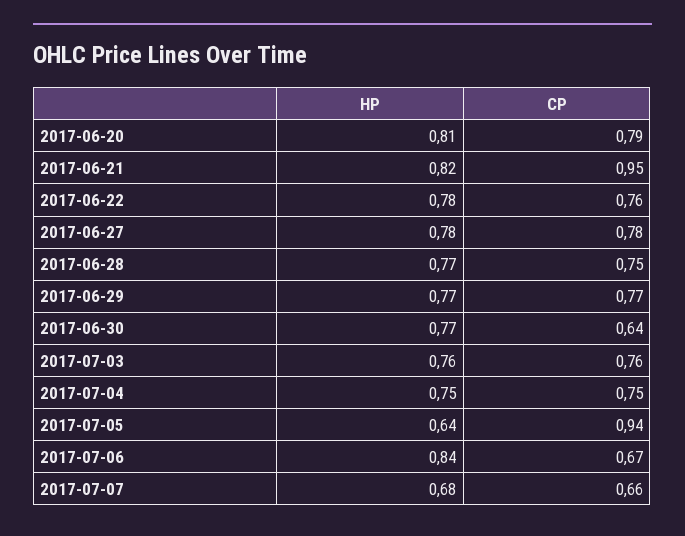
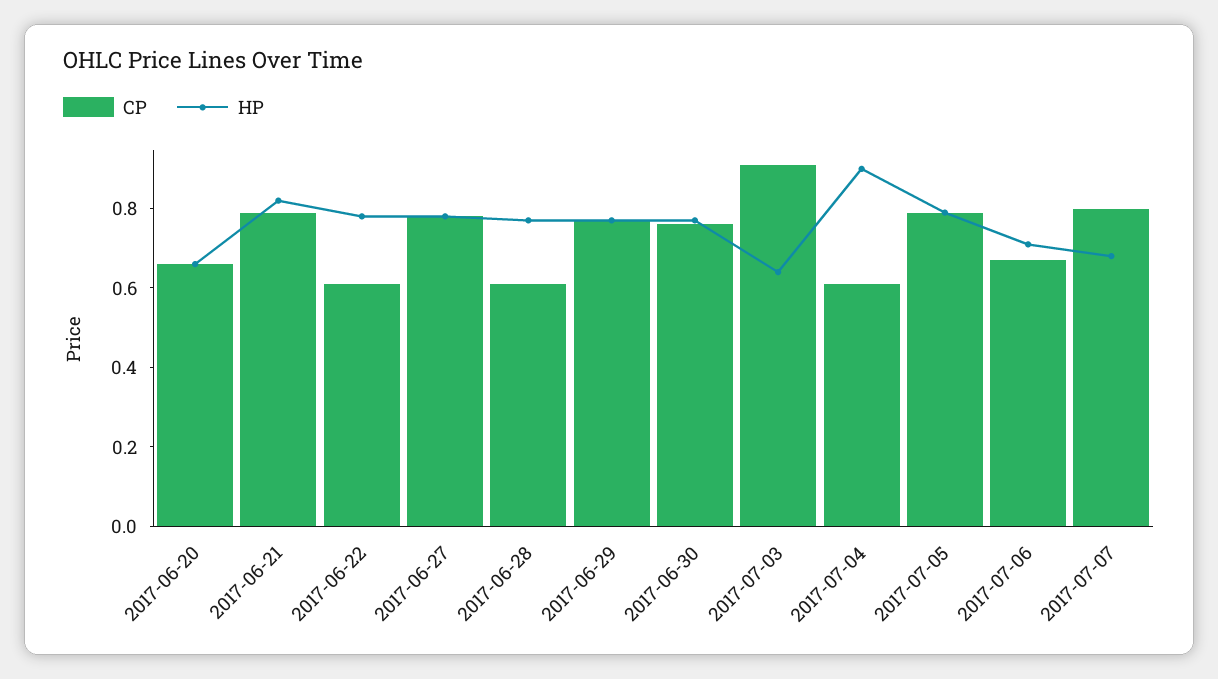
HP, 2017-06-20: 0.81 -> 0.65
CP, 2017-06-20: 0.79 -> 0.65
CP, 2017-06-21: 0.95 -> 0.8
CP, 2017-06-22: 0.76 -> 0.6
CP, 2017-06-28: 0.75 -> 0.6
CP, 2017-06-30: 0.64 -> 0.75
HP, 2017-07-03: 0.76 -> 0.65
CP, 2017-07-03: 0.76 -> 0.9
HP, 2017-07-04: 0.75 -> 0.9
CP, 2017-07-04: 0.75 -> 0.6
HP, 2017-07-05: 0.64 -> 0.8
CP, 2017-07-05: 0.94 -> 0.8
HP, 2017-07-06: 0.84 -> 0.7
CP, 2017-07-07: 0.66 -> 0.8

